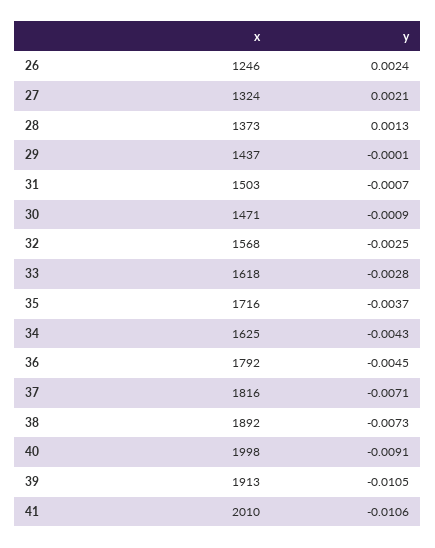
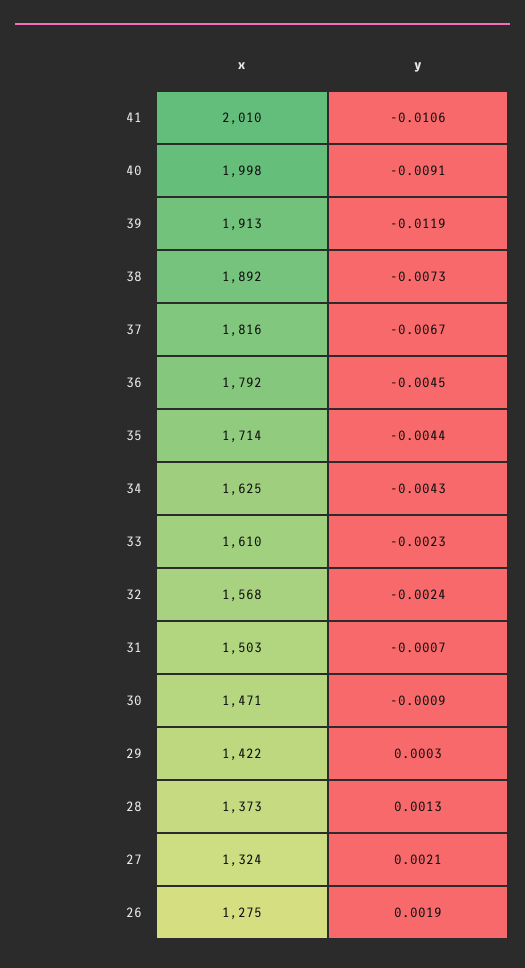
x, 26: 1246 -> 1275
y, 26: 0.0024 -> 0.0019
x, 29: 1437 -> 1422
y, 29: -0.0001 -> 0.0003
y, 32: -0.0025 -> -0.0024
x, 33: 1618 -> 1610
y, 33: -0.0028 -> -0.0023
x, 35: 1716 -> 1714
y, 35: -0.0037 -> -0.0044
y, 37: -0.0071 -> -0.0067
y, 39: -0.0105 -> -0.0119

